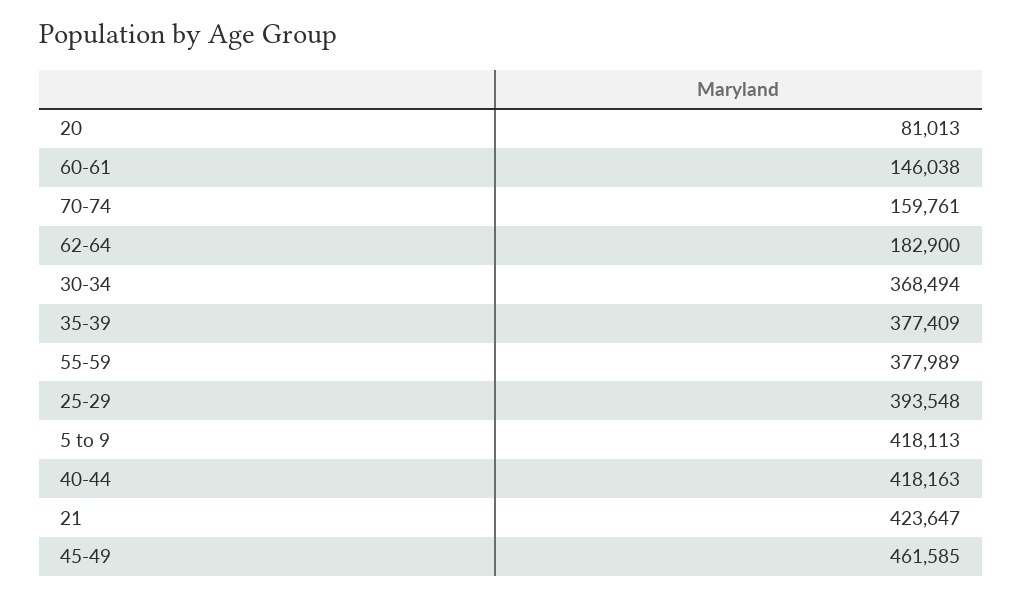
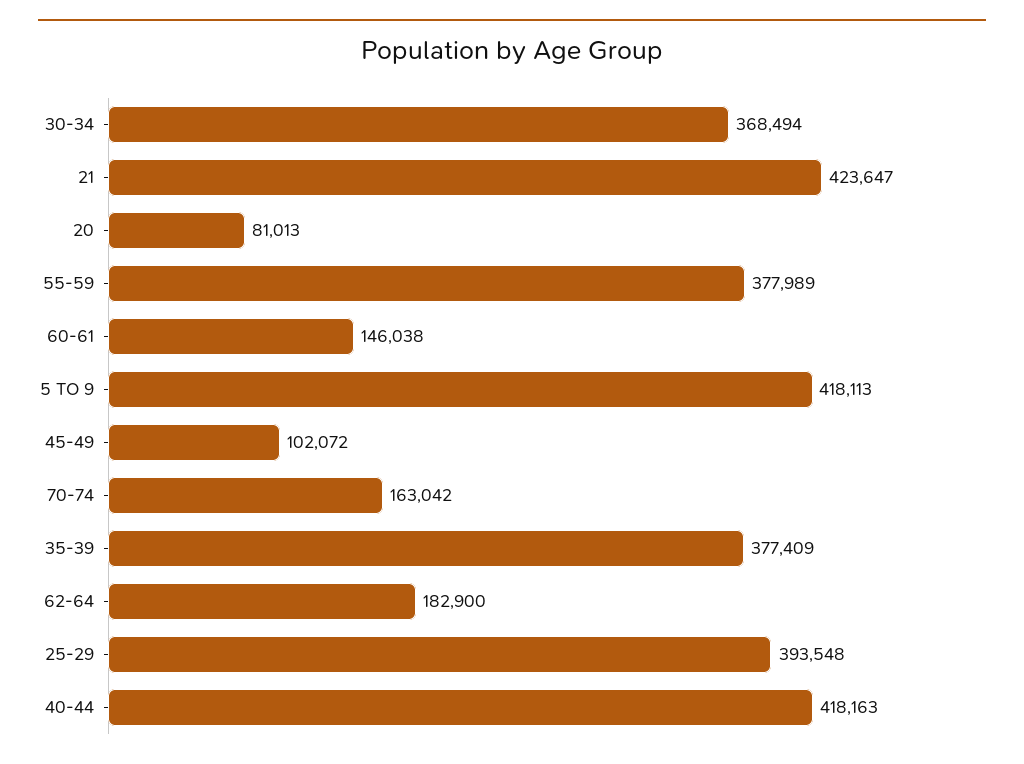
70-74: 159761 -> 163042
45-49: 461585 -> 102072

